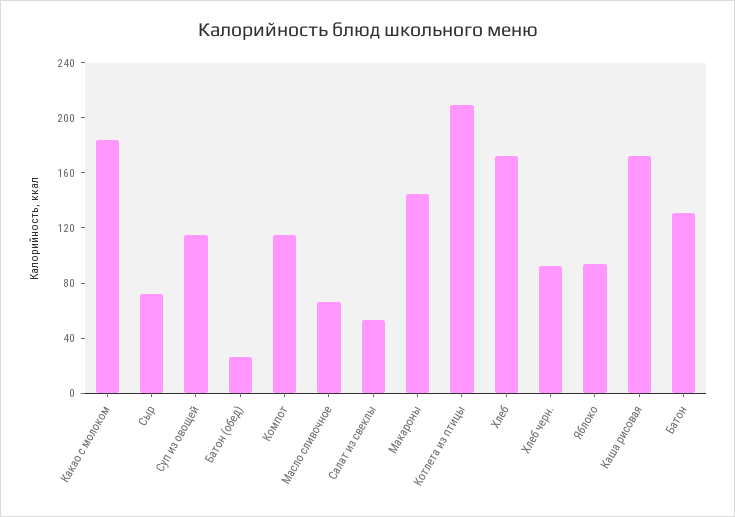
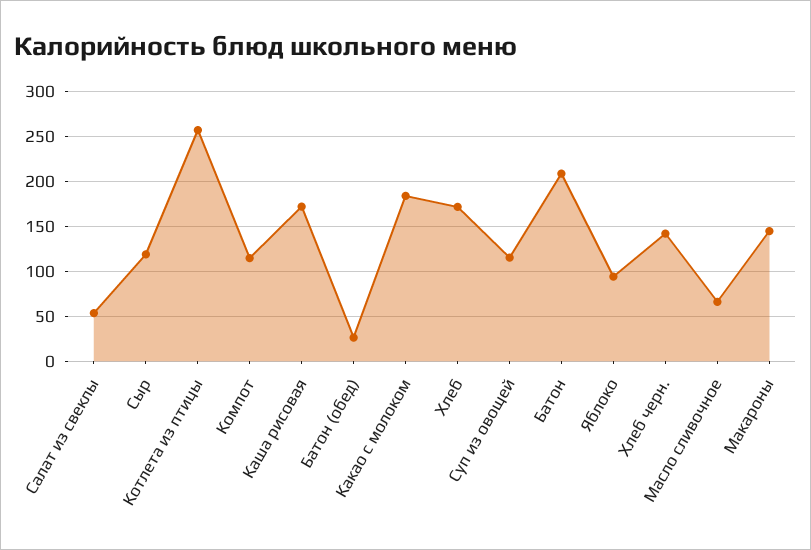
Сыр: 70 -> 120
Котлета из птицы: 210 -> 260
Хлеб черн.: 90 -> 140
Батон: 130 -> 210

